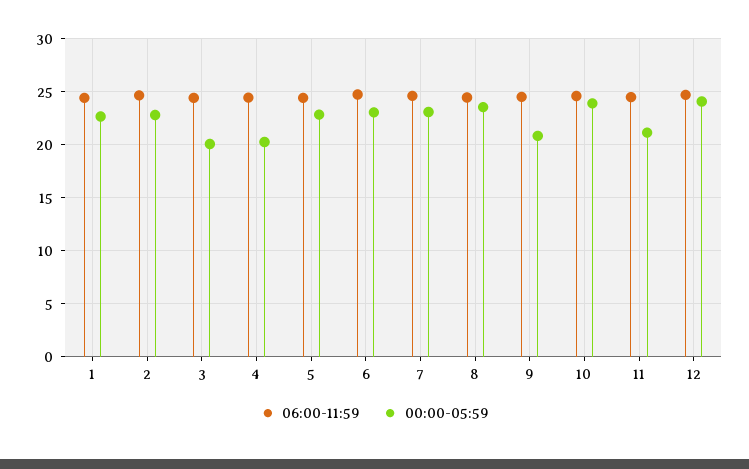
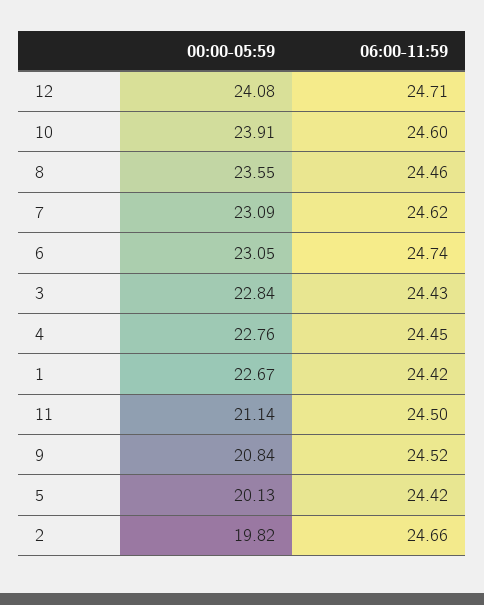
00:00-05:59, 2: 23 -> 19.82
00:00-05:59, 3: 20 -> 22.84
00:00-05:59, 4: 20 -> 22.76
00:00-05:59, 5: 23 -> 20.13

